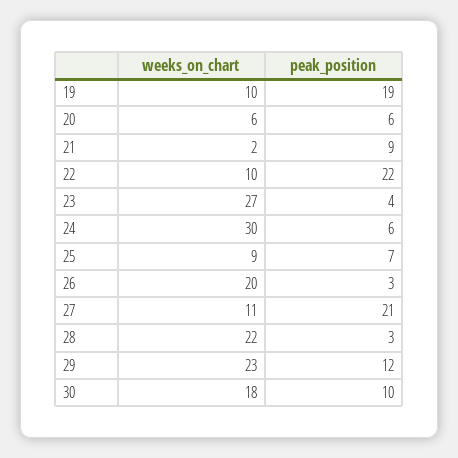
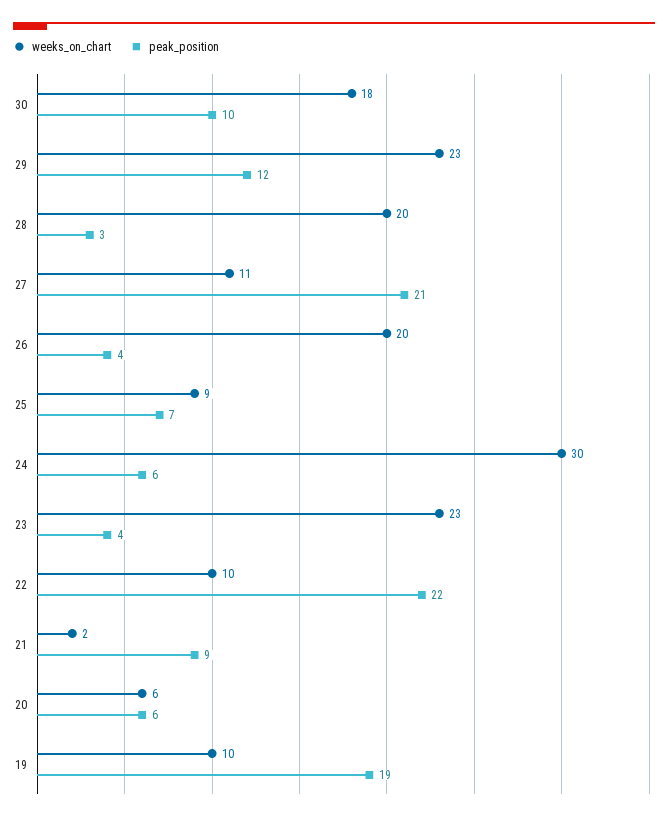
weeks_on_chart, 23: 27 -> 23
peak_position, 26: 3 -> 4
weeks_on_chart, 28: 22 -> 20

